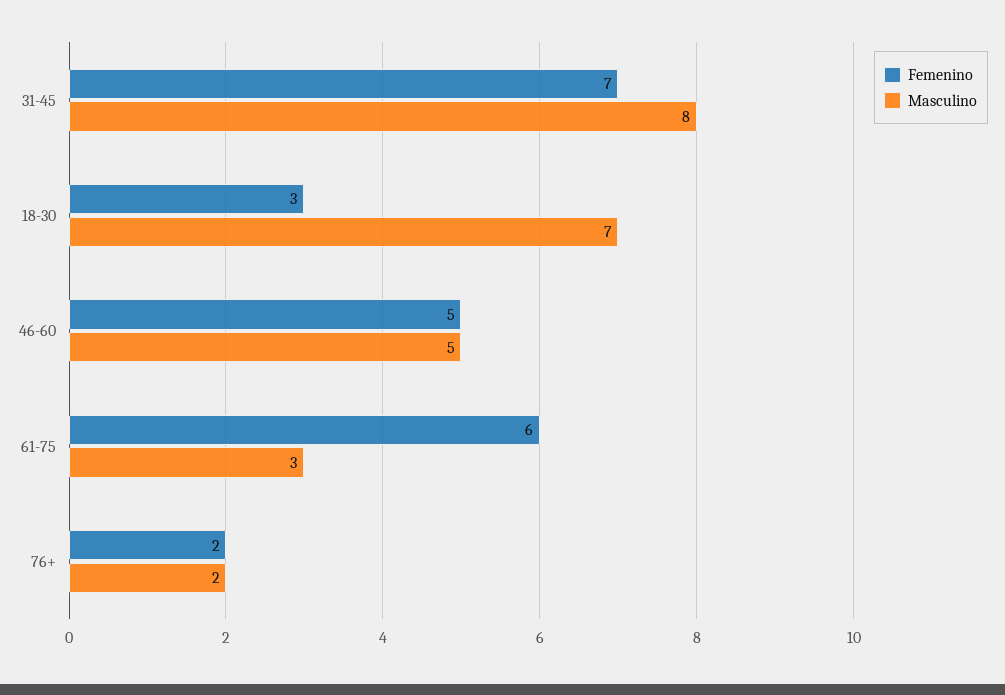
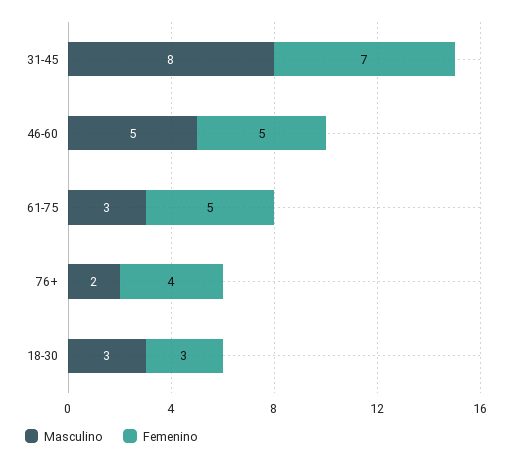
Masculino, 18-30: 7 -> 3
Femenino, 61-75: 6 -> 5
Femenino, 76+: 2 -> 4

